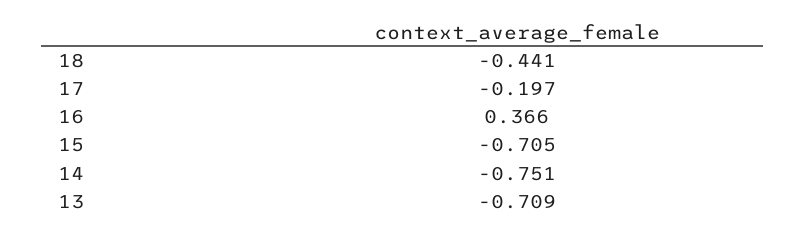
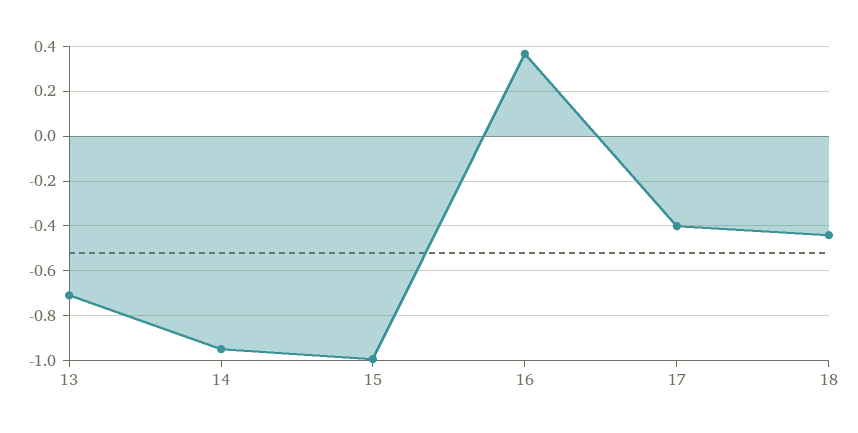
17: -0.197 -> -0.4
15: -0.705 -> -1
14: -0.751 -> -0.95

